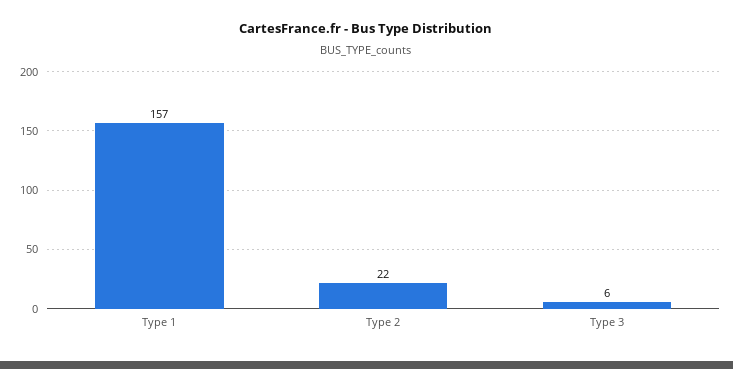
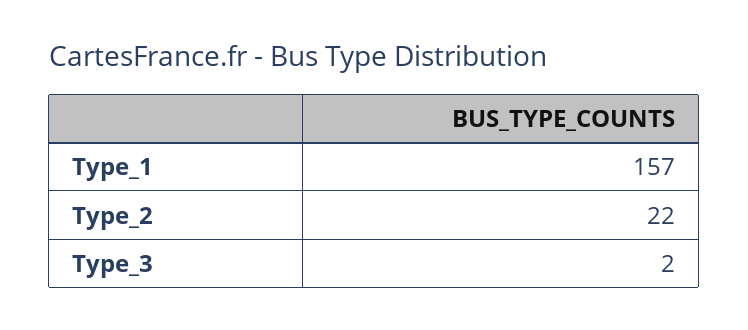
Type 3: 6 -> 2

